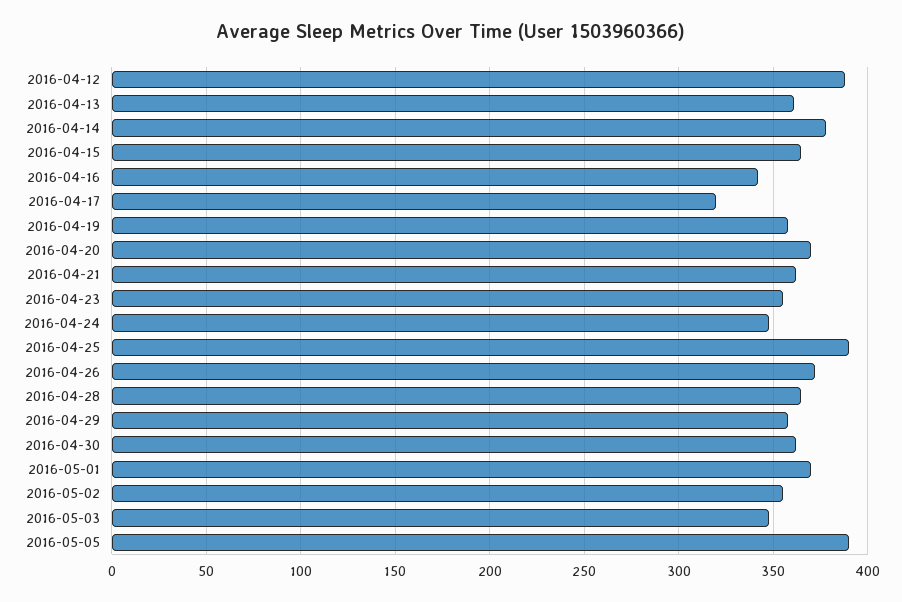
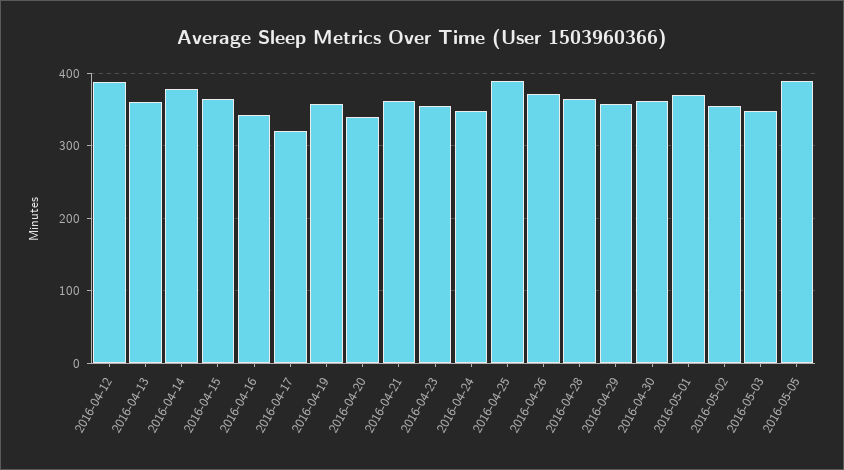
2016-04-20: 370 -> 340

